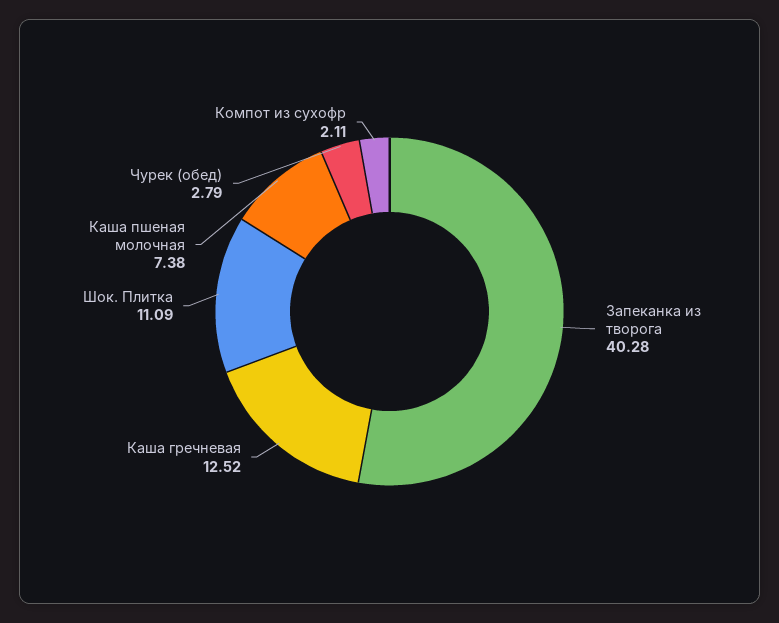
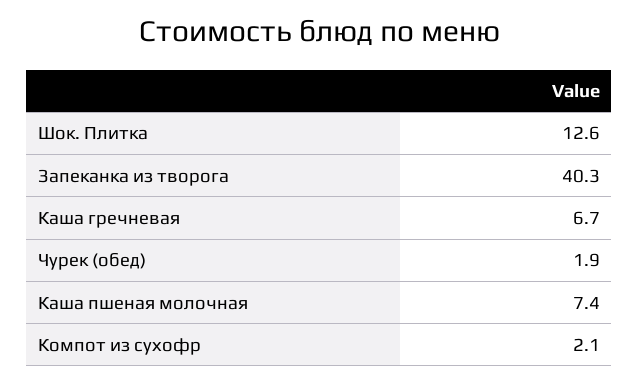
Каша гречневая: 12.52 -> 6.7
Шок. Плитка: 11.09 -> 12.6
Чурек (обед): 2.79 -> 1.9

